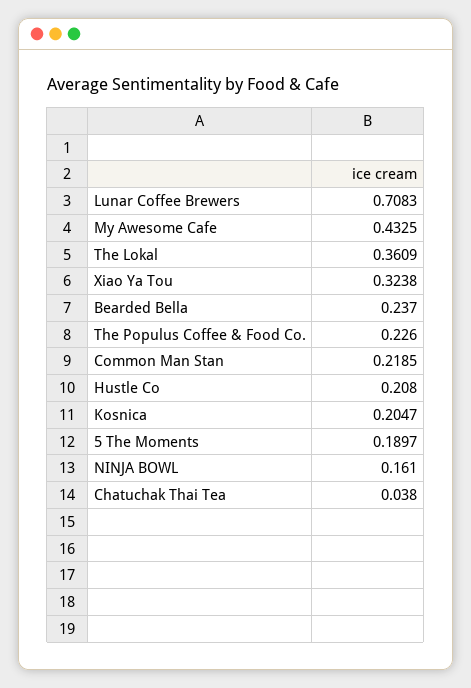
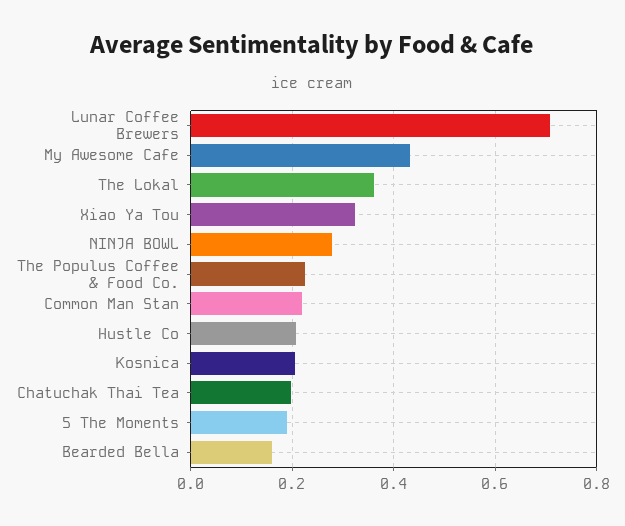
Bearded Bella: 0.237 -> 0.16
NINJA BOWL: 0.161 -> 0.28
Chatuchak Thai Tea: 0.038 -> 0.2

